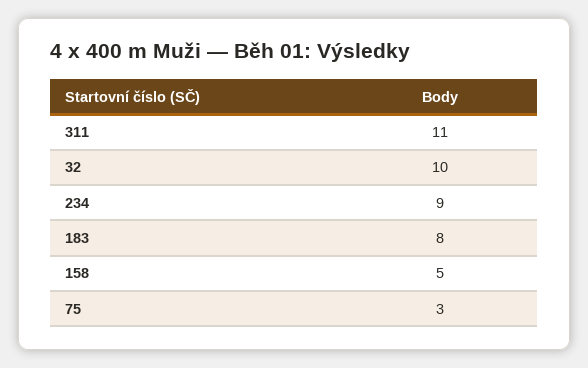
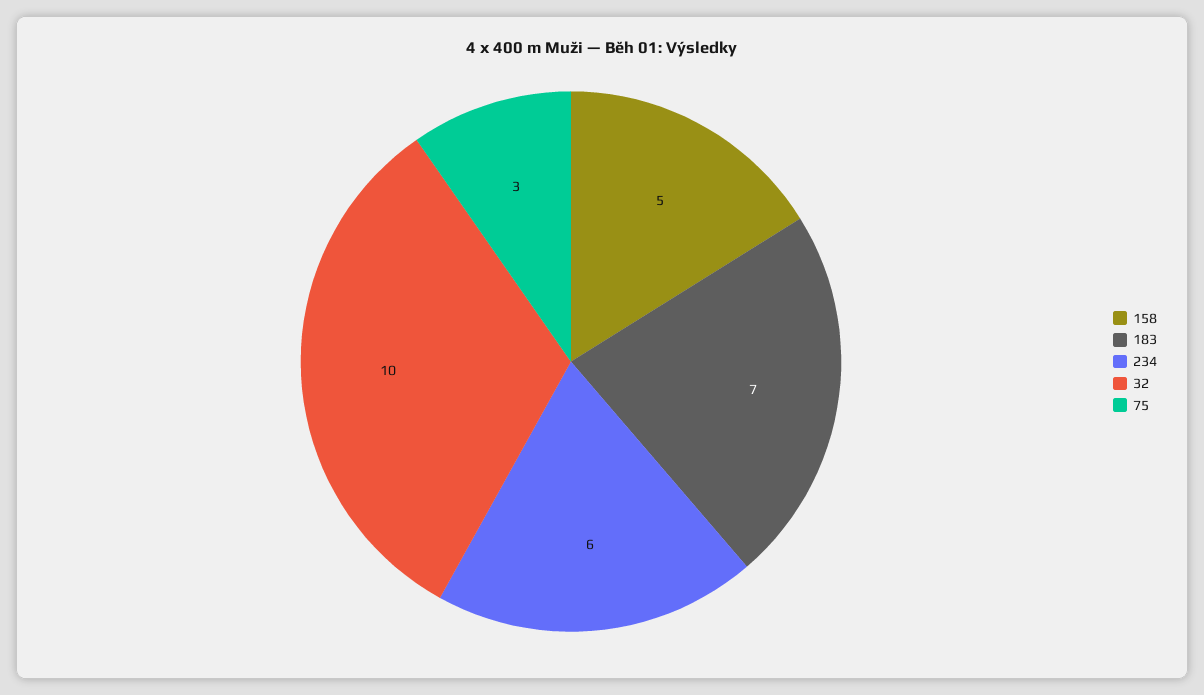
311: 11 -> none
234: 9 -> 6
183: 8 -> 7

